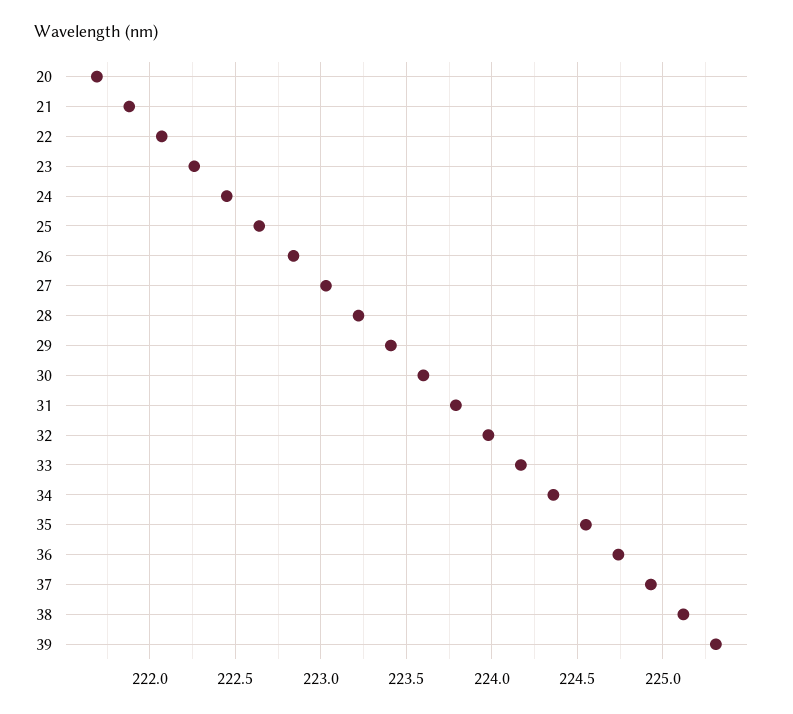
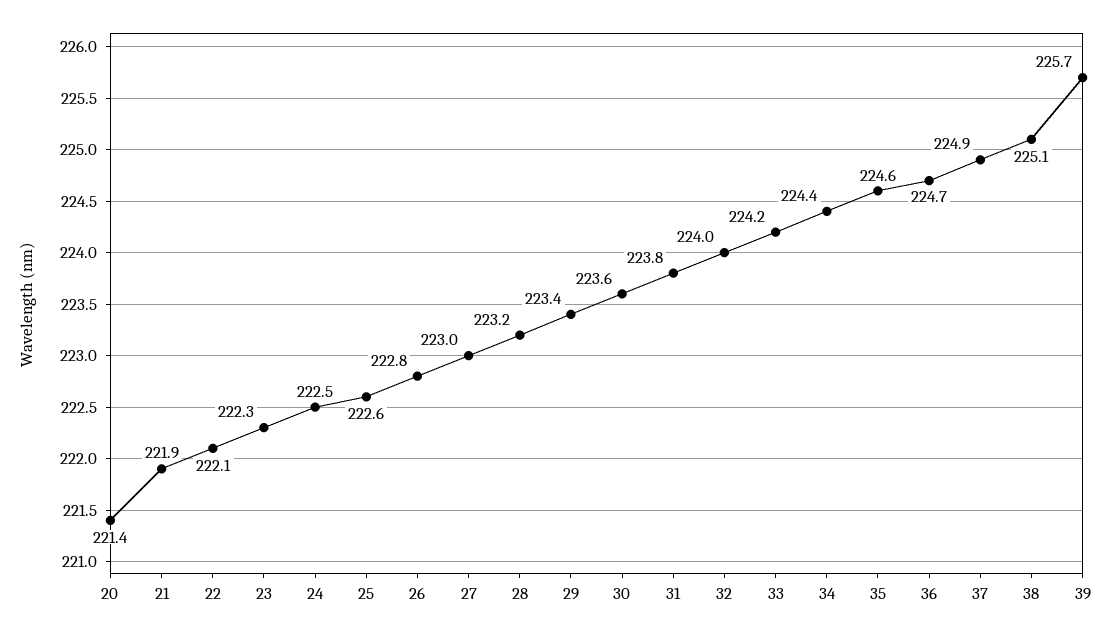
20: 221.7 -> 221.4
39: 225.3 -> 225.7

